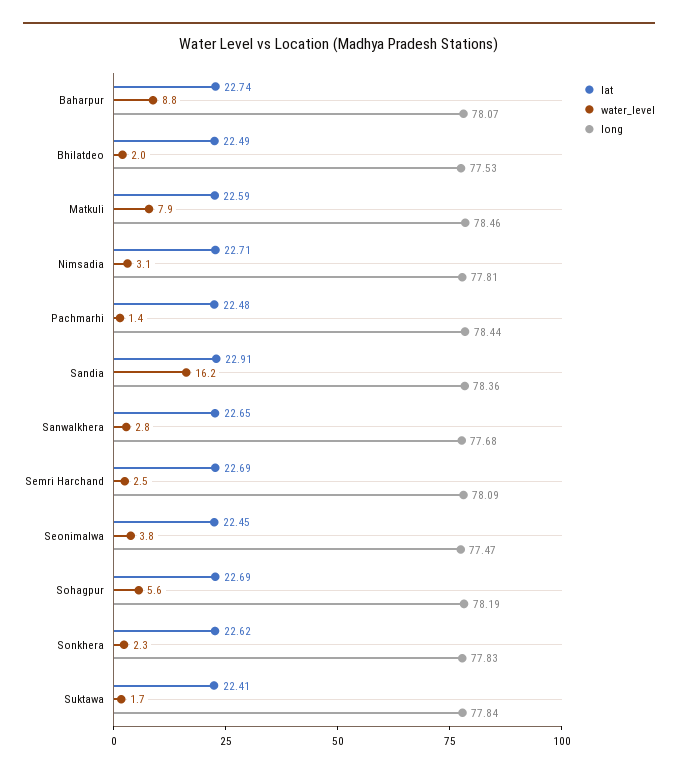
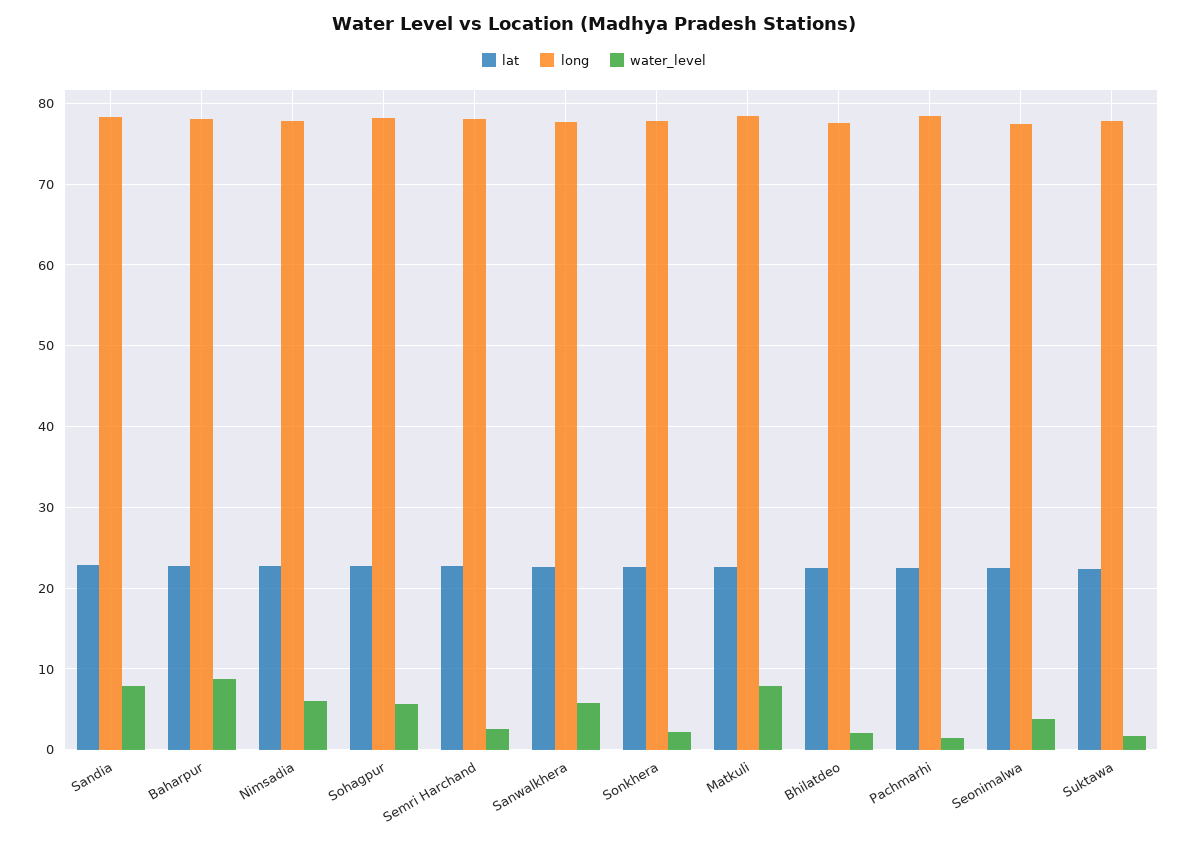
water_level, Nimsadia: 3.1 -> 6
water_level, Sandia: 16.2 -> 8
water_level, Sanwalkhera: 2.8 -> 6

